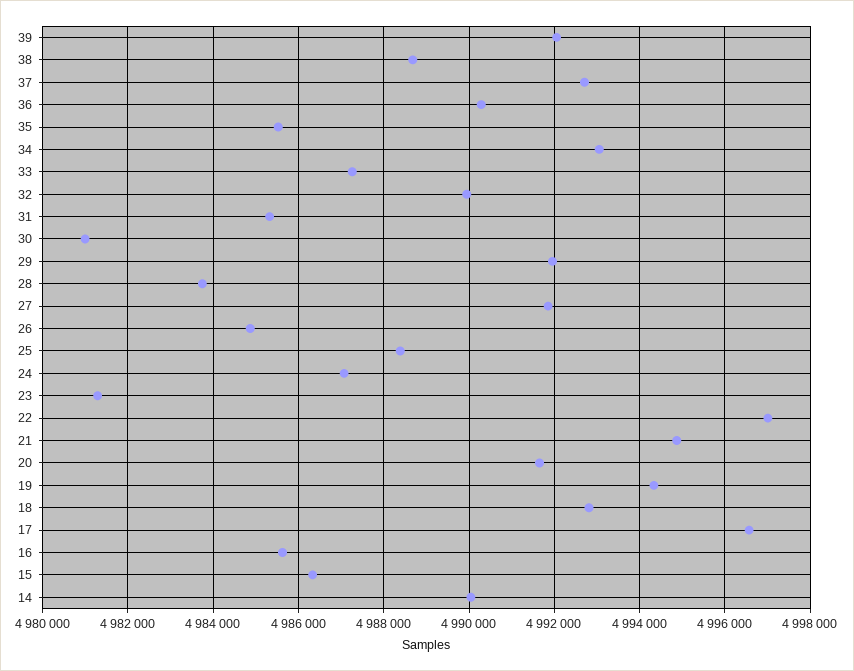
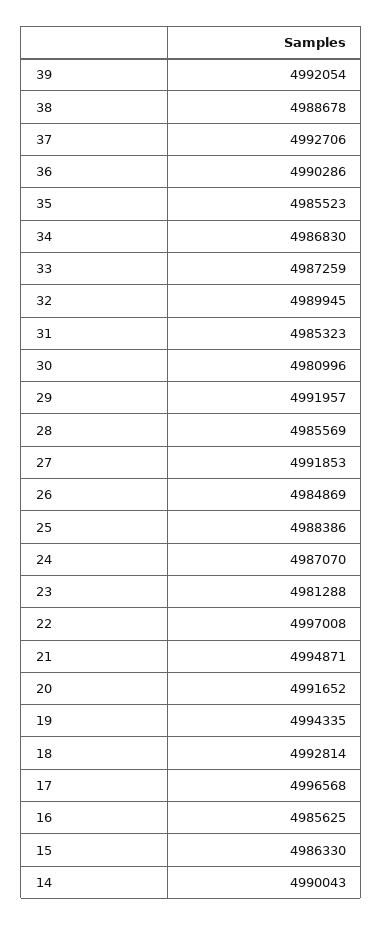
34: 4993000 -> 4986830
28: 4983800 -> 4985569

